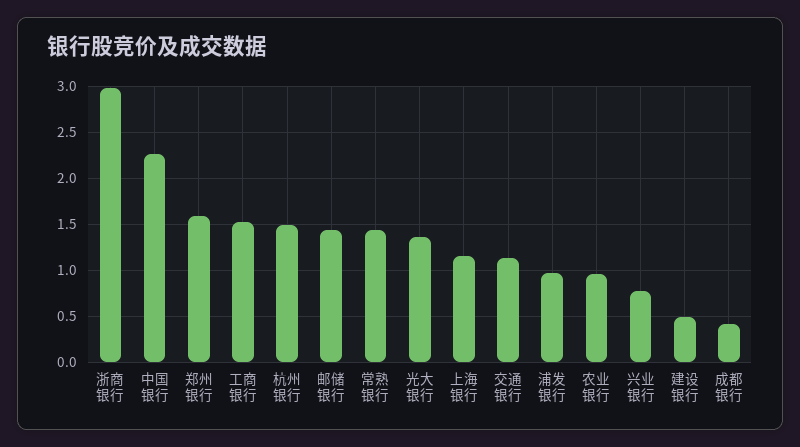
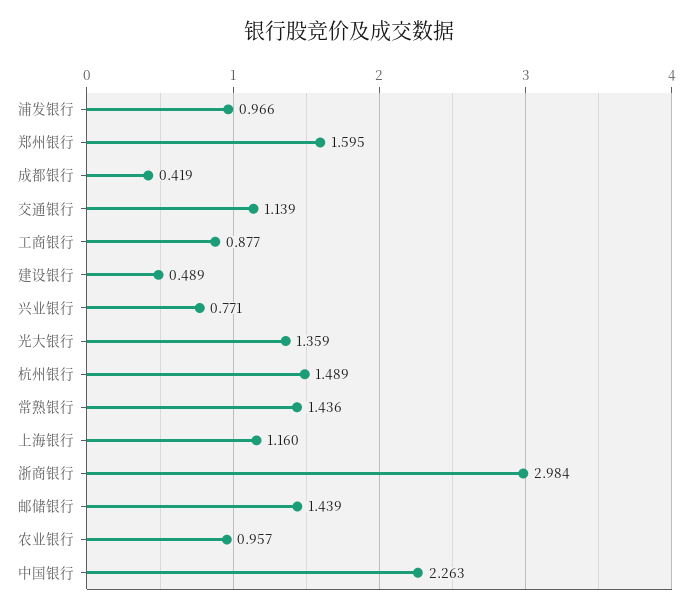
工商银行: 1.5 -> 0.877

